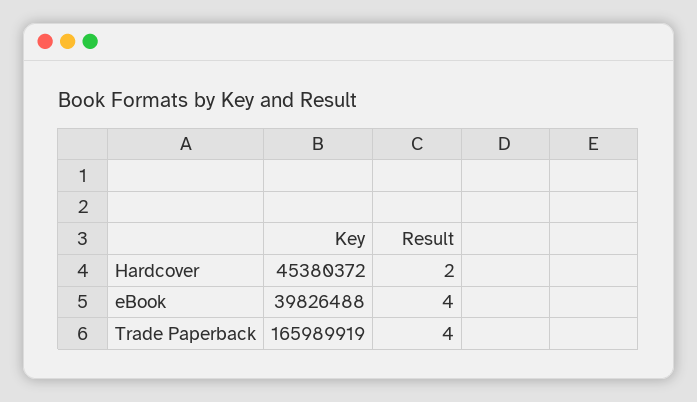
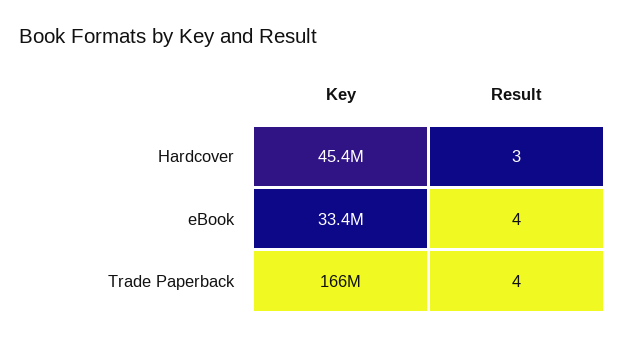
Result, Hardcover: 2 -> 3
Key, eBook: 39826488 -> 33400000

